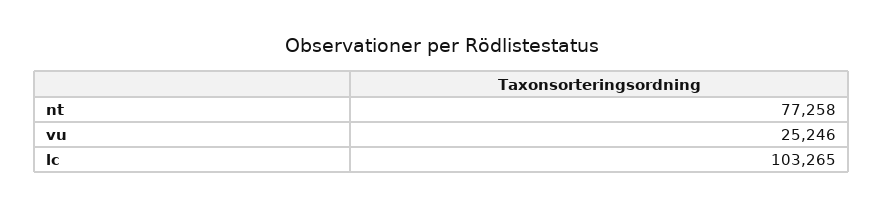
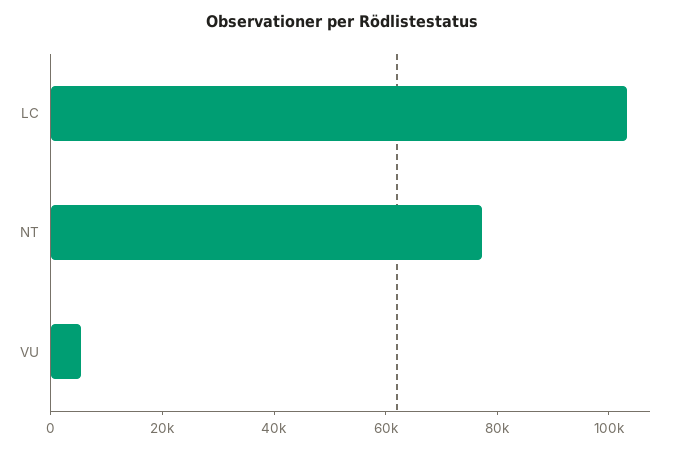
vu: 25246 -> 5000

